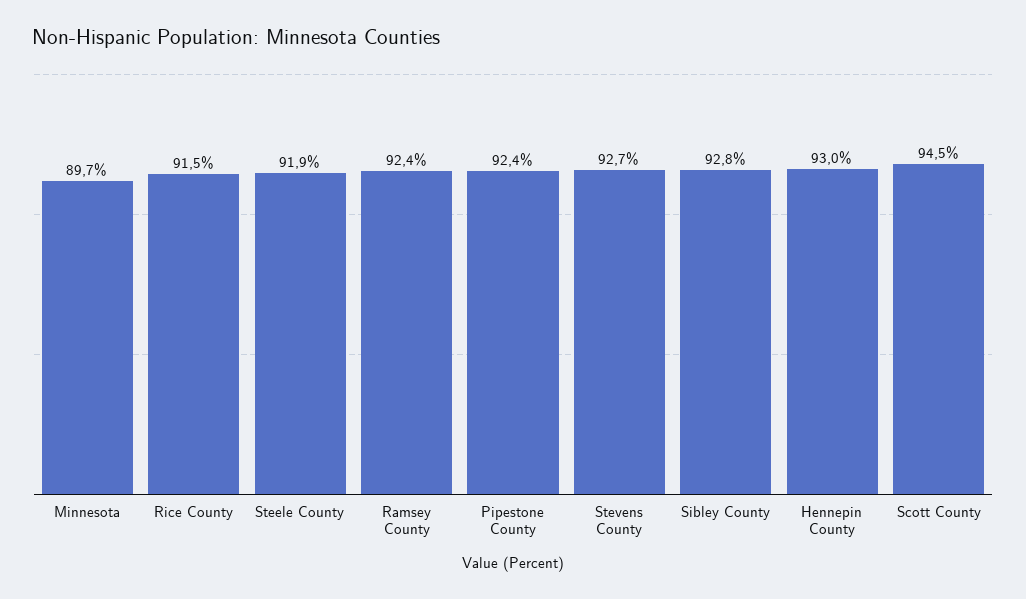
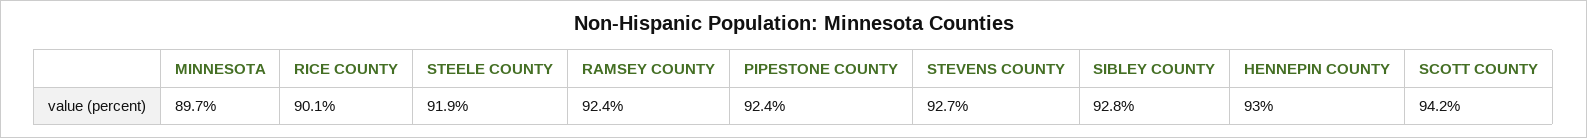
Rice County: 91.5 -> 90.1
Scott County: 94.5 -> 94.2

